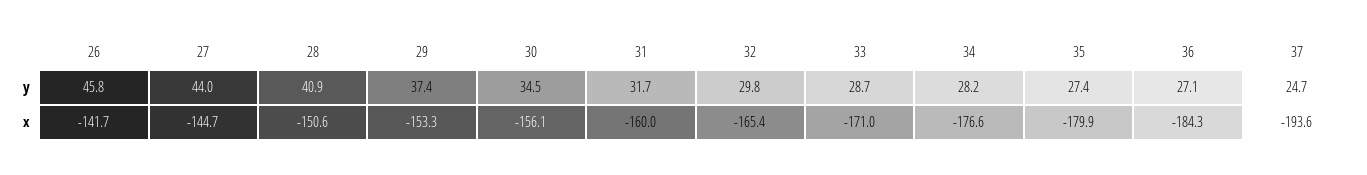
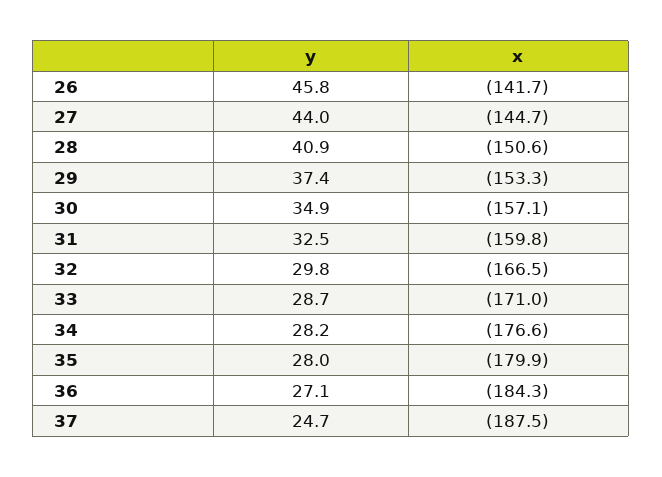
30, y: 34.5 -> 34.9
31, y: 31.7 -> 32.5
35, y: 27.4 -> 28
30, x: -156.1 -> -157.1
31, x: -160 -> -159.8
32, x: -165.4 -> -166.5
37, x: -193.6 -> -187.5

